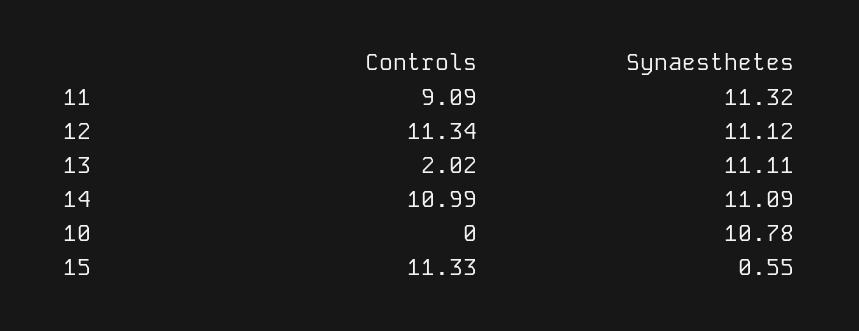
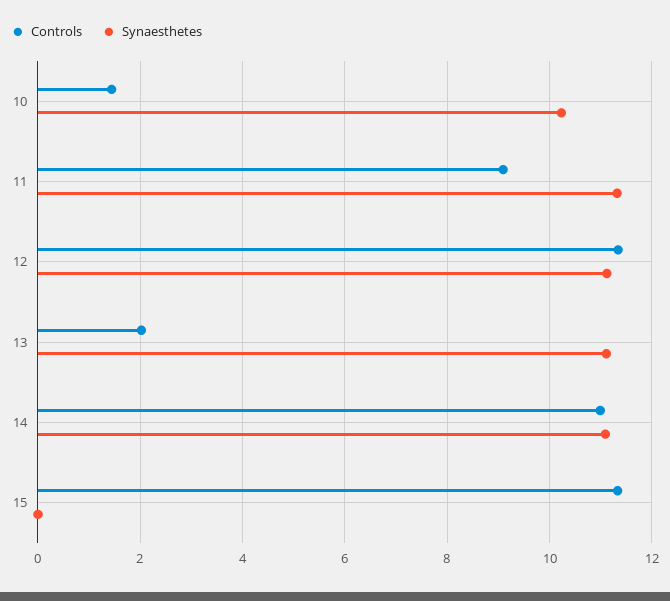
Controls, 10: 0 -> 1.4
Synaesthetes, 10: 10.78 -> 10.2
Synaesthetes, 15: 0.55 -> 0

